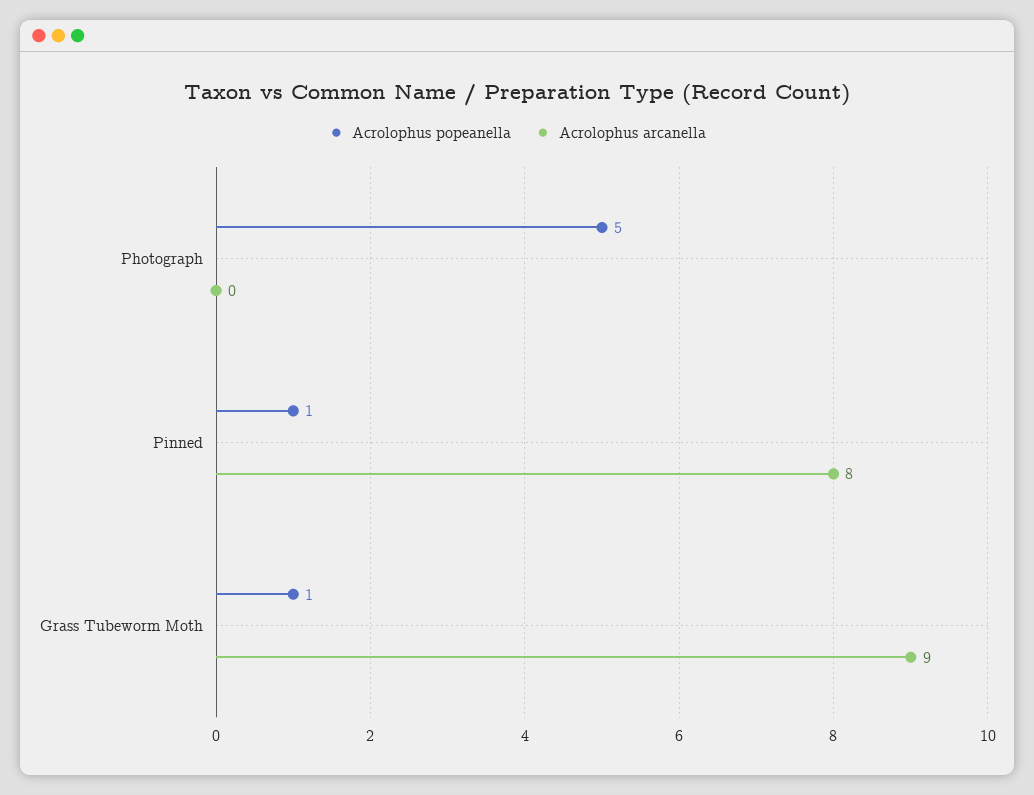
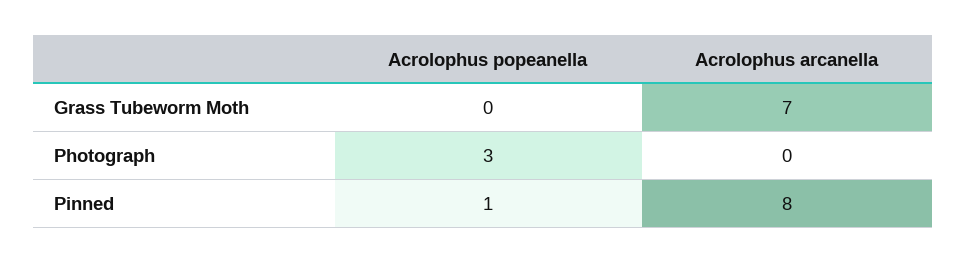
Acrolophus popeanella, Photograph: 5 -> 3
Acrolophus popeanella, Grass Tubeworm Moth: 1 -> 0
Acrolophus arcanella, Grass Tubeworm Moth: 9 -> 7

